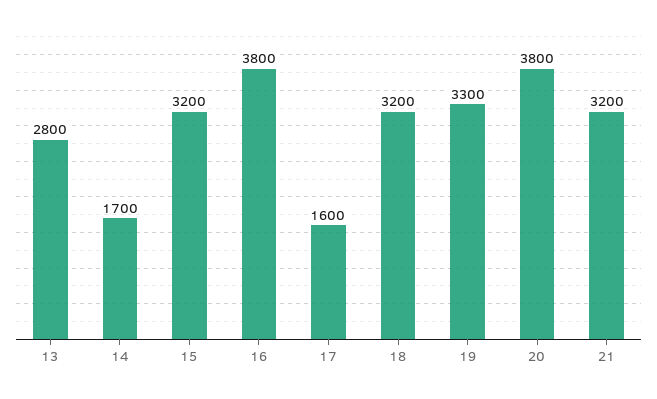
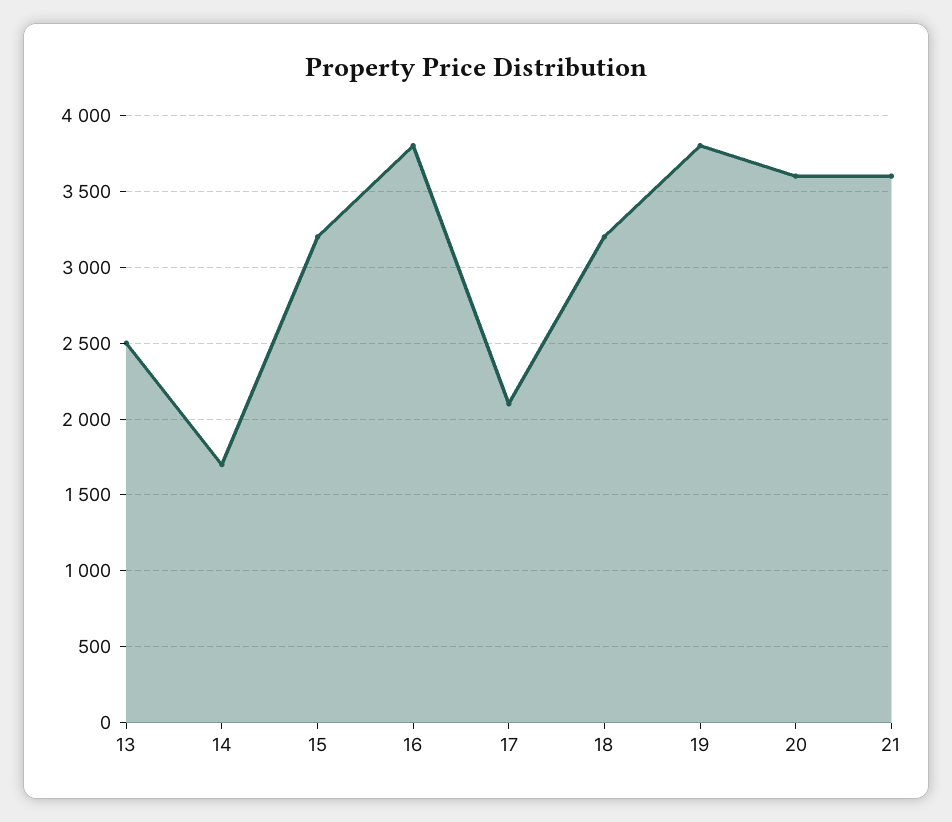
13: 2800 -> 2500
17: 1600 -> 2100
19: 3300 -> 3800
20: 3800 -> 3600
21: 3200 -> 3600

